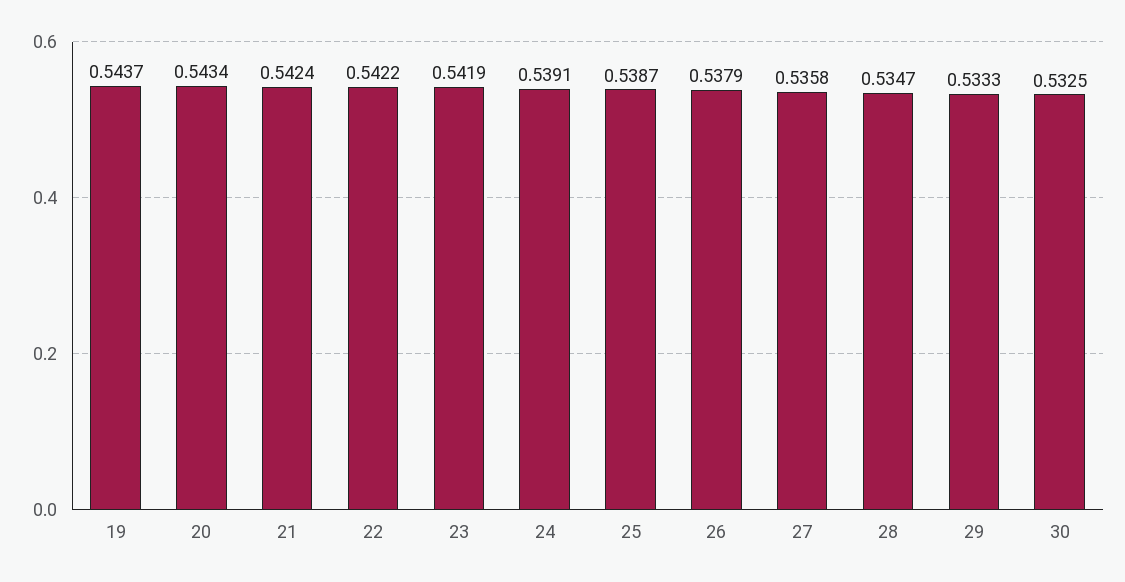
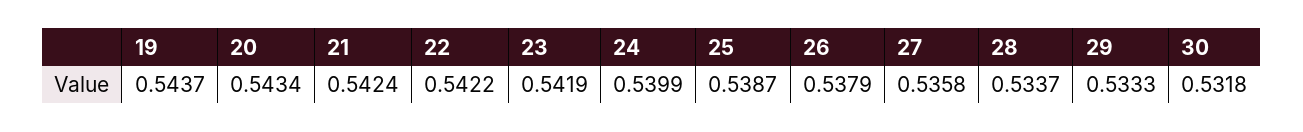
24: 0.5391 -> 0.5399
28: 0.5347 -> 0.5337
30: 0.5325 -> 0.5318

